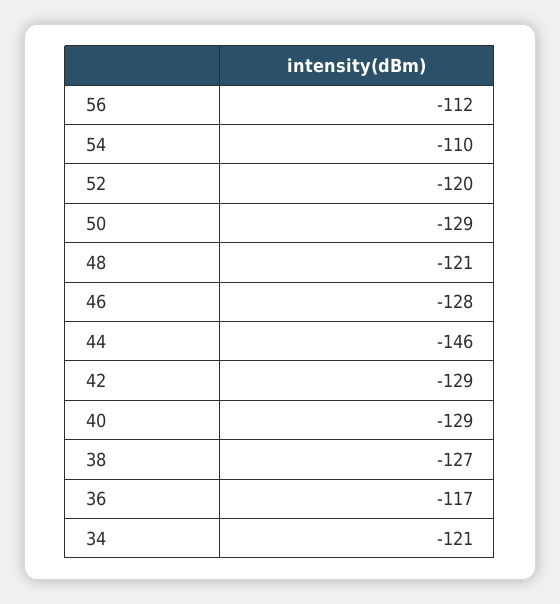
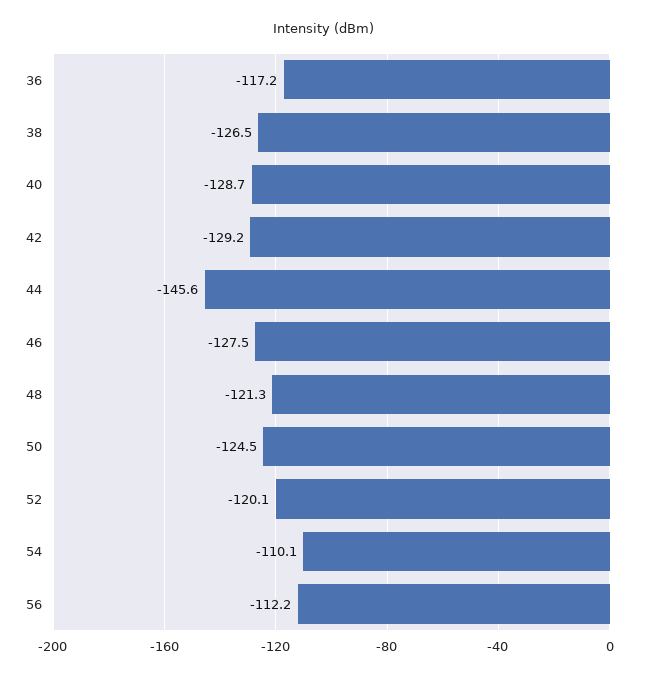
50: -129 -> -124.5
34: -121 -> none

